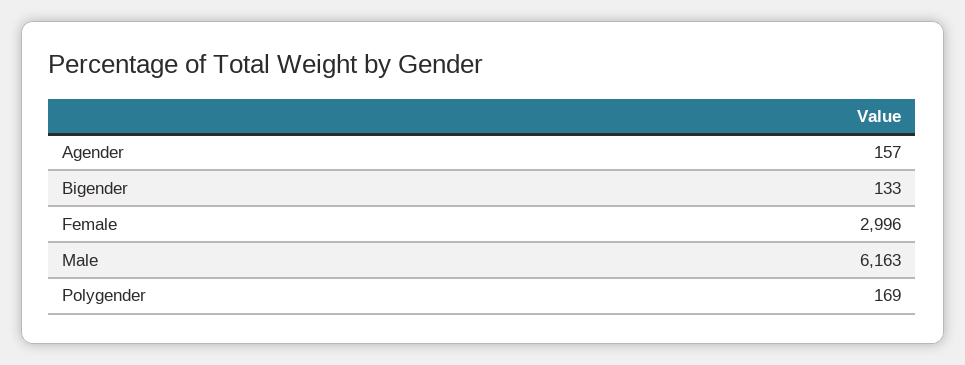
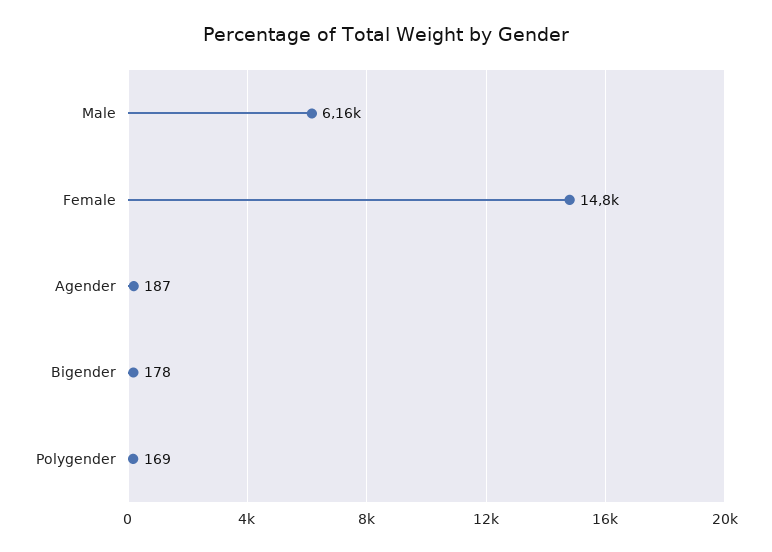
Agender: 157 -> 187
Bigender: 133 -> 178
Female: 2996 -> 14800

